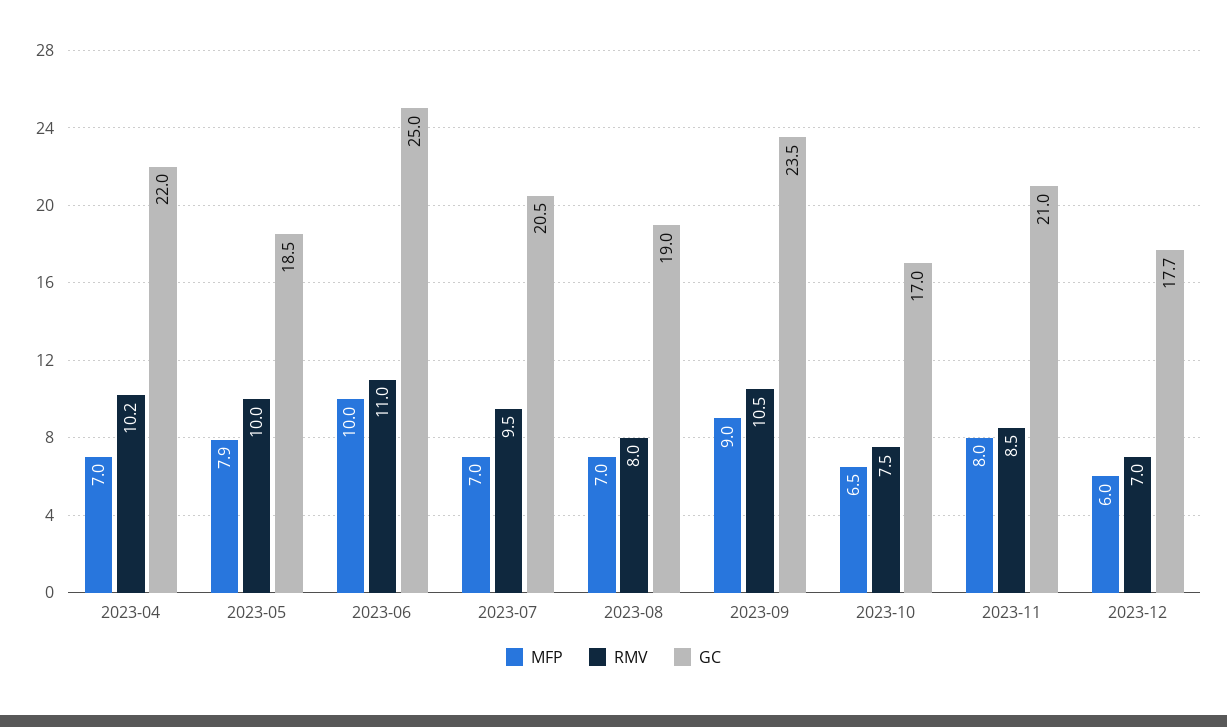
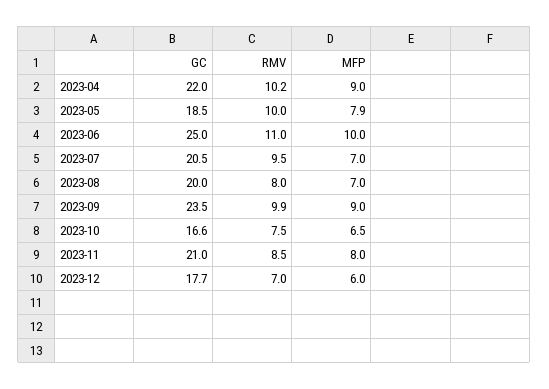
MFP, 2023-04: 7 -> 9
GC, 2023-08: 19 -> 20
RMV, 2023-09: 10.5 -> 9.9
GC, 2023-10: 17 -> 16.6

